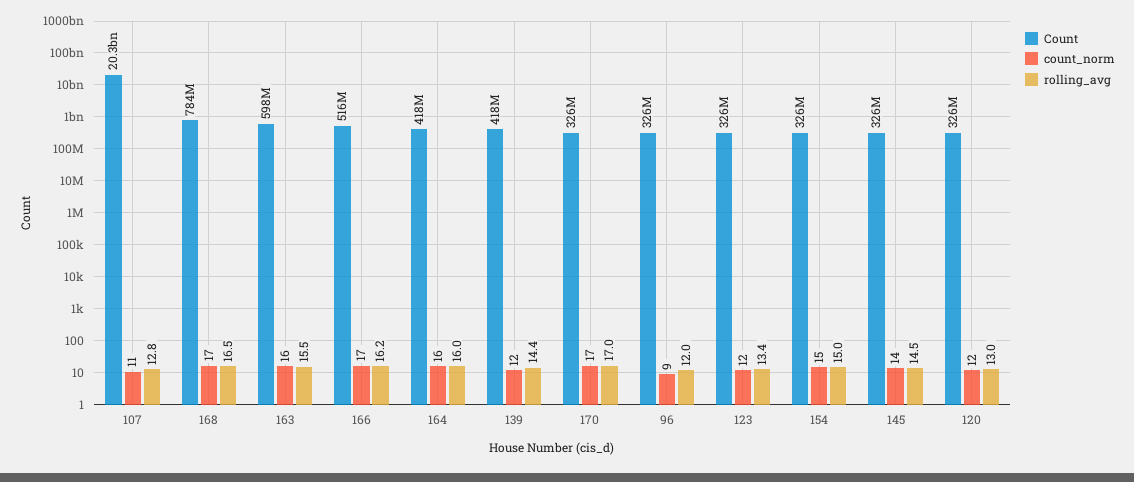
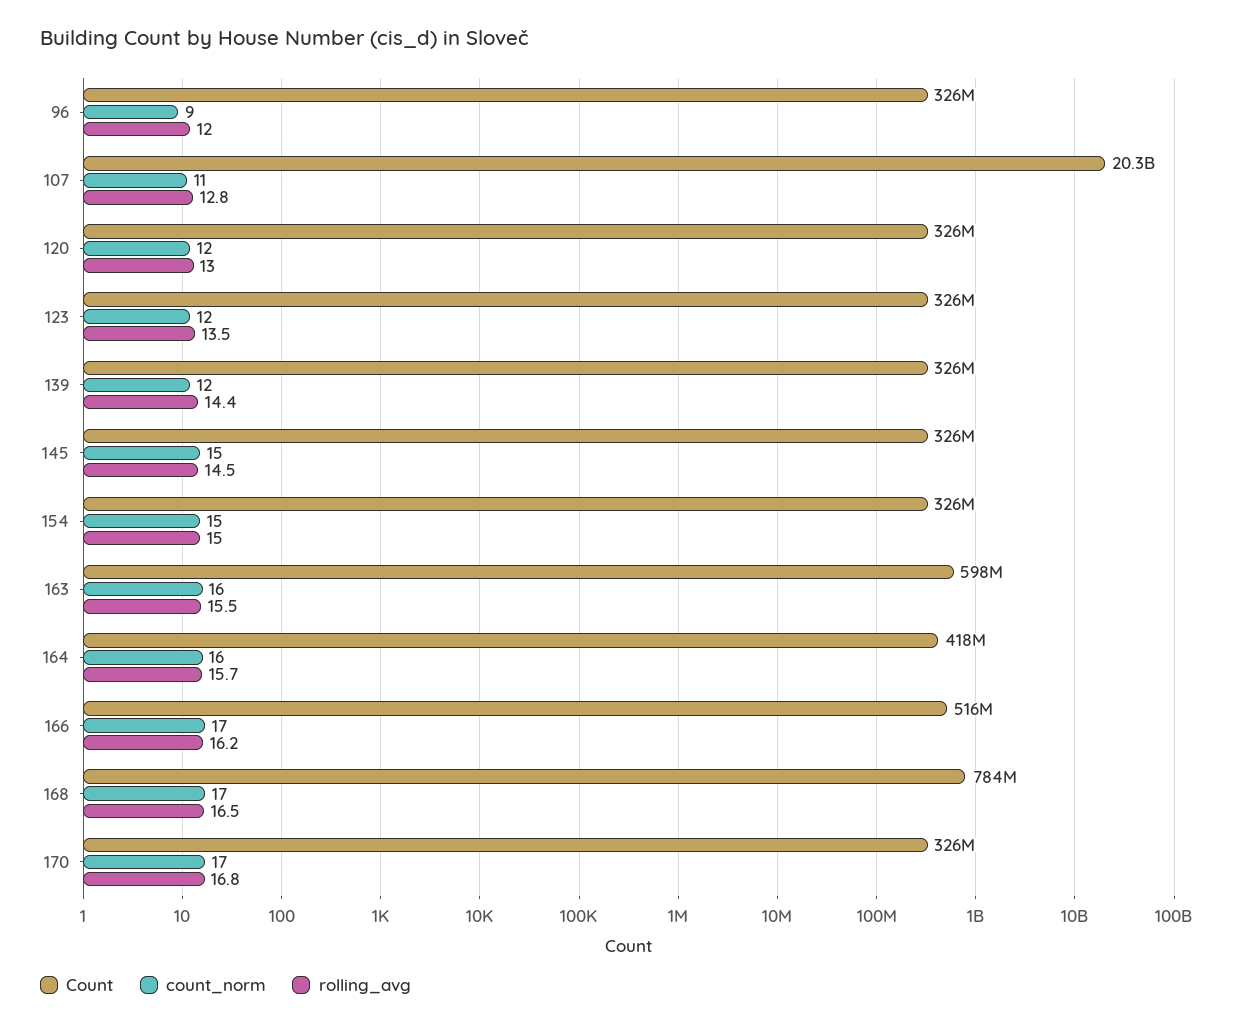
rolling_avg, 164: 16 -> 15.7
Count, 139: 418000000 -> 326000000
rolling_avg, 170: 17 -> 16.8
rolling_avg, 123: 13.4 -> 13.5
count_norm, 145: 14 -> 15

